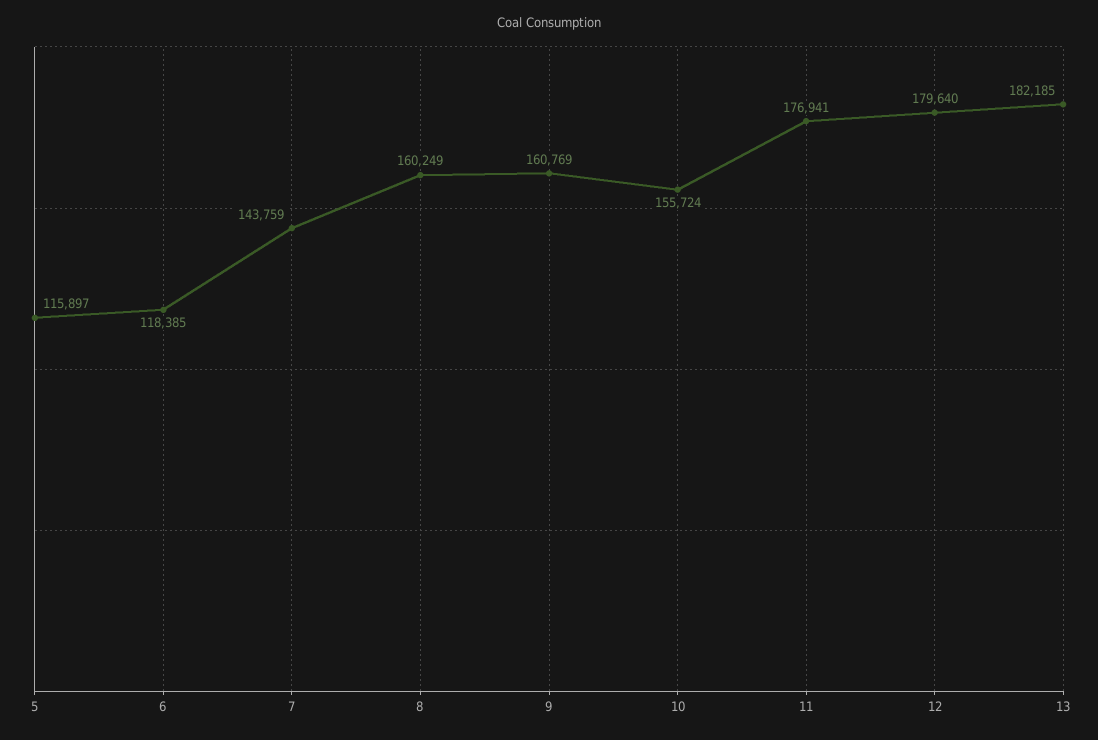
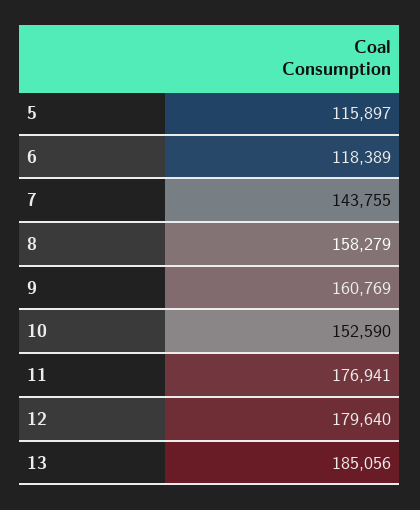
6: 118385 -> 118389
7: 143759 -> 143755
8: 160249 -> 158279
10: 155724 -> 152590
13: 182185 -> 185056

